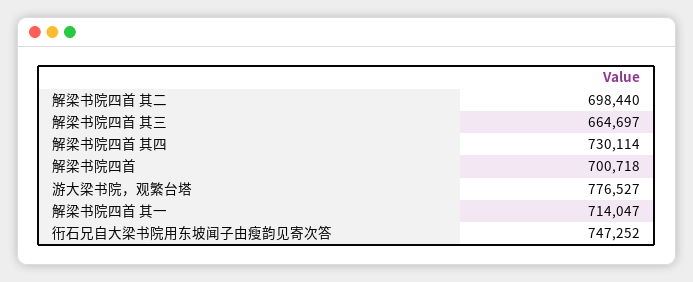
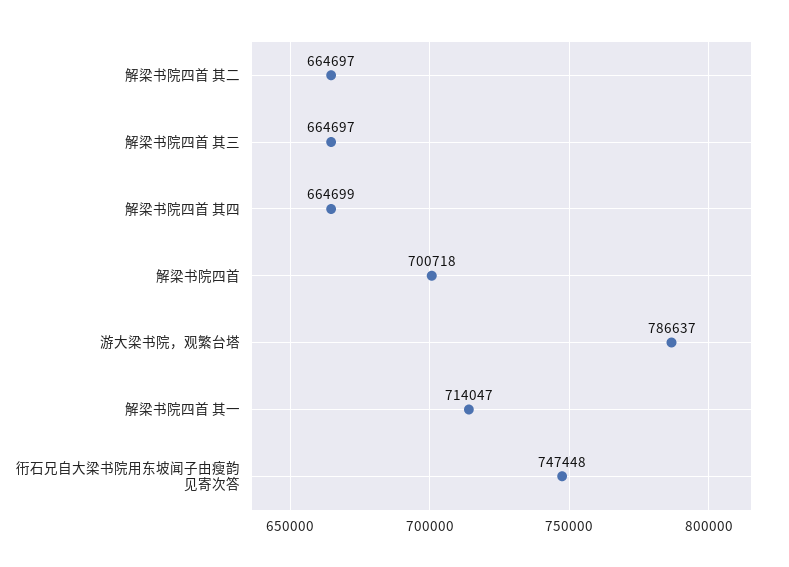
解梁书院四首 其二: 698440 -> 664697
解梁书院四首 其四: 730114 -> 664699
游大梁书院，观繁台塔: 776527 -> 786637
衎石兄自大梁书院用东坡闻子由瘦韵见寄次答: 747252 -> 747448

